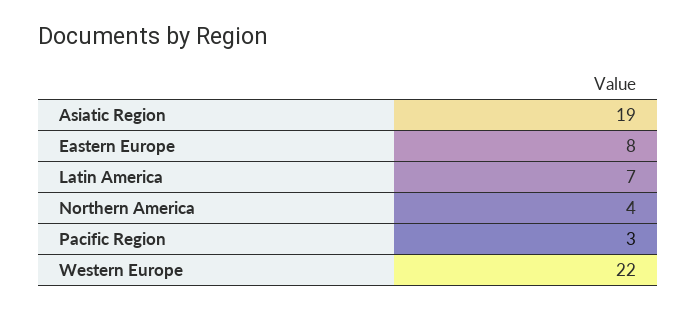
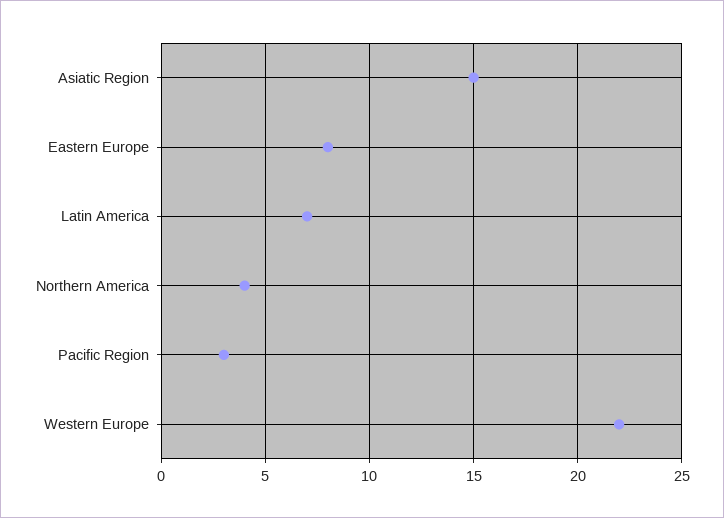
Asiatic Region: 19 -> 15

